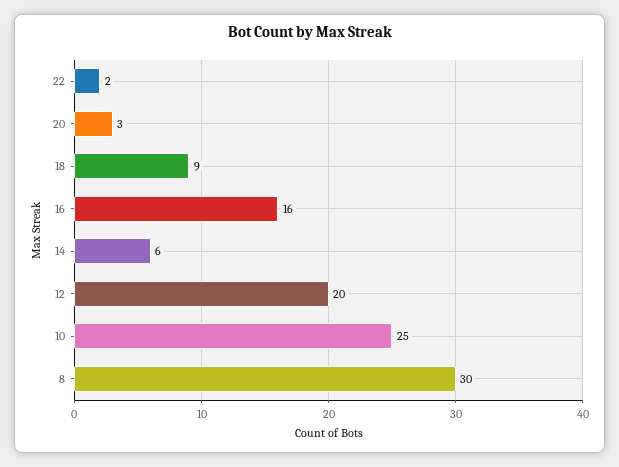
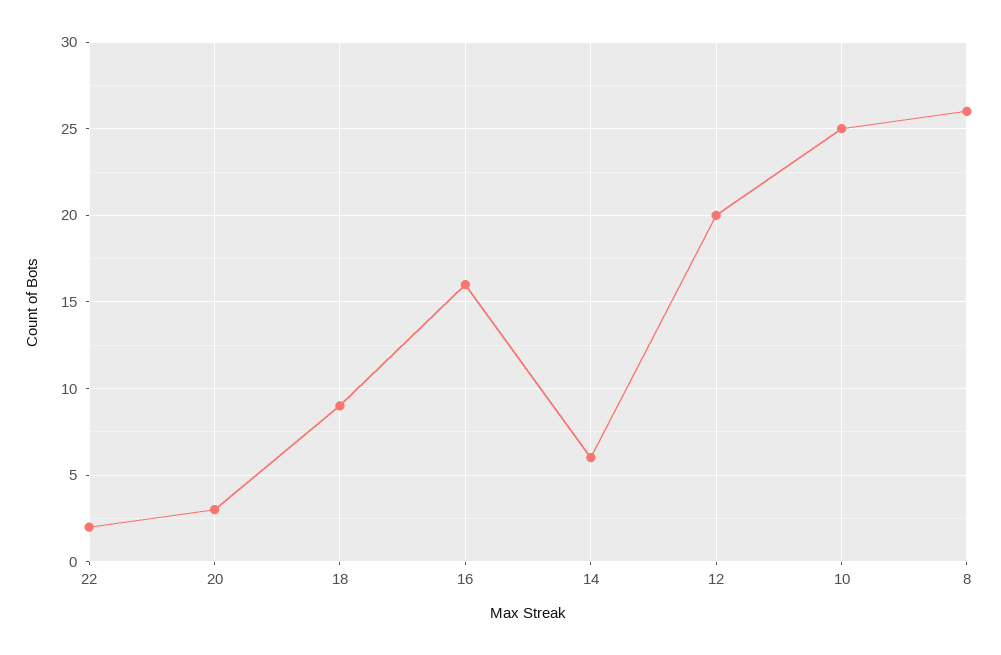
8: 30 -> 26

